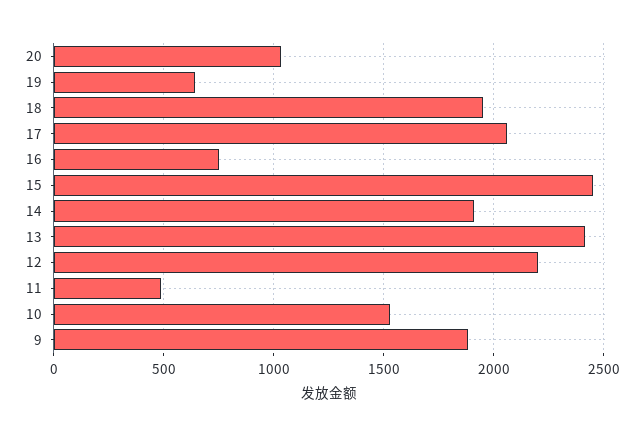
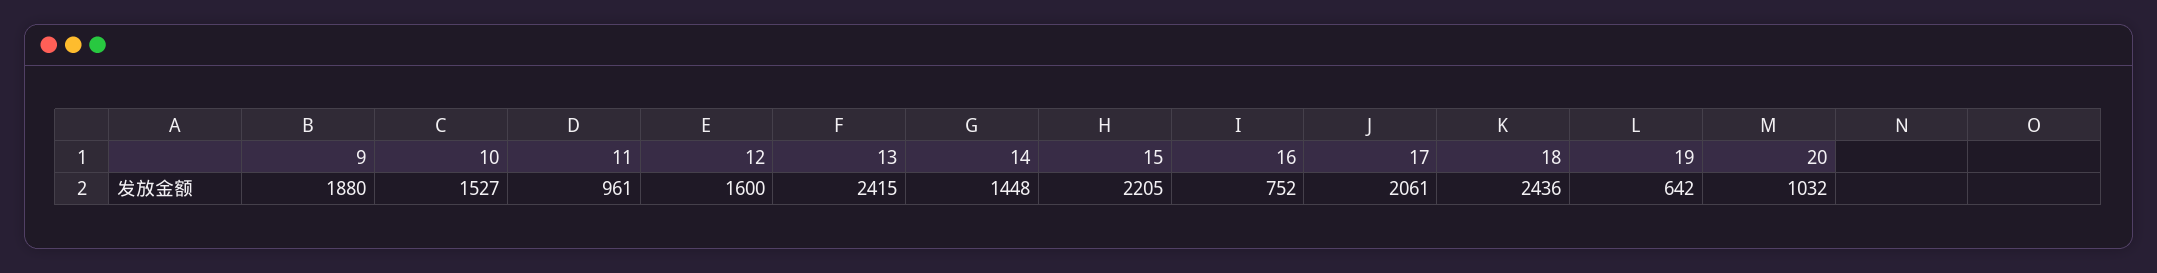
18: 1950 -> 2436
15: 2450 -> 2205
14: 1900 -> 1448
12: 2200 -> 1600
11: 500 -> 961

